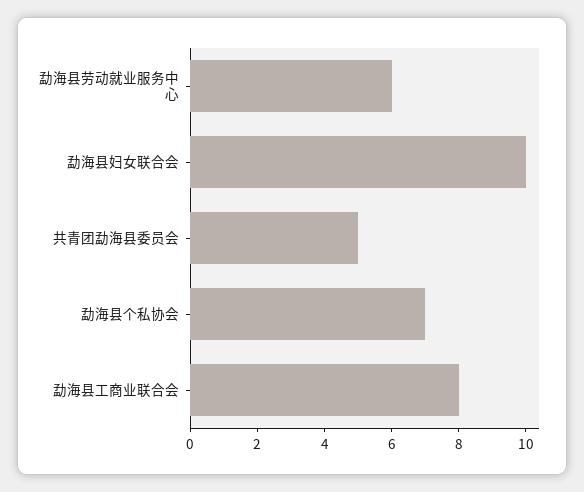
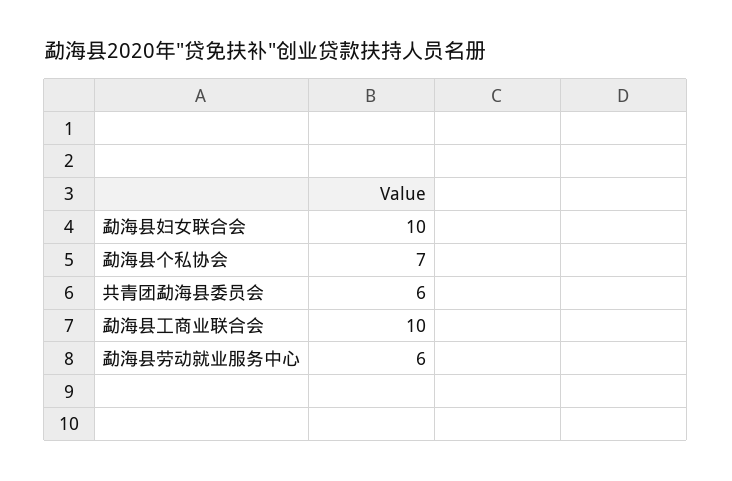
共青团勐海县委员会: 5 -> 6
勐海县工商业联合会: 8 -> 10

